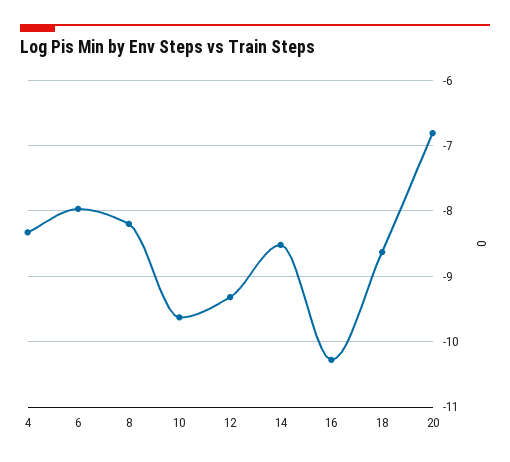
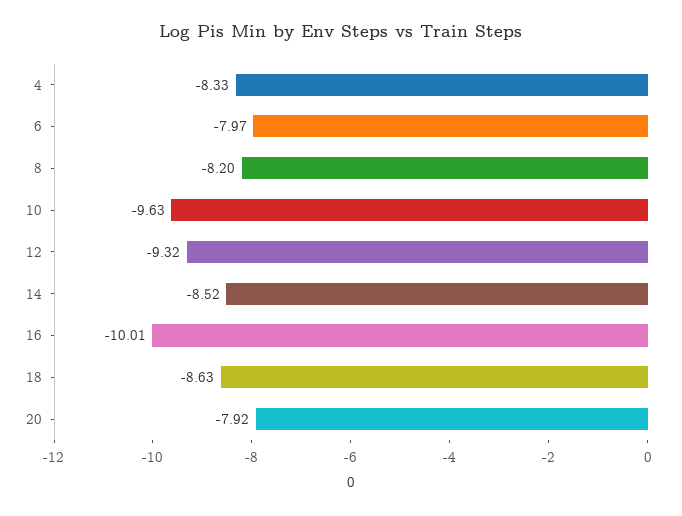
16: -10.3 -> -10.01
20: -6.8 -> -7.92

